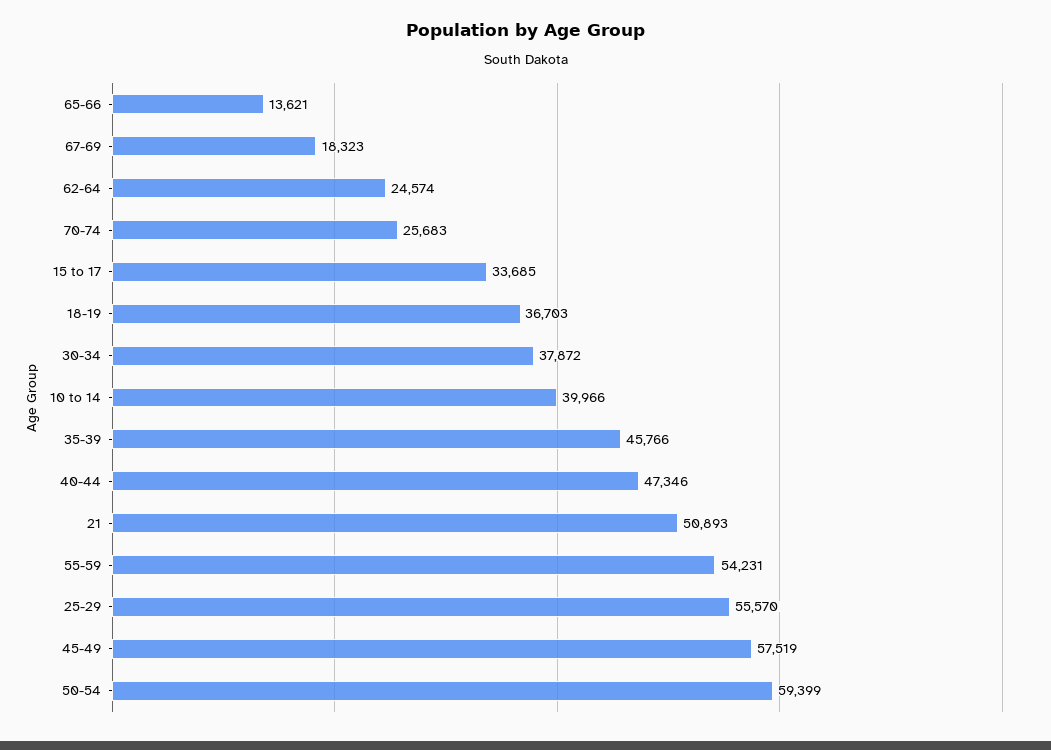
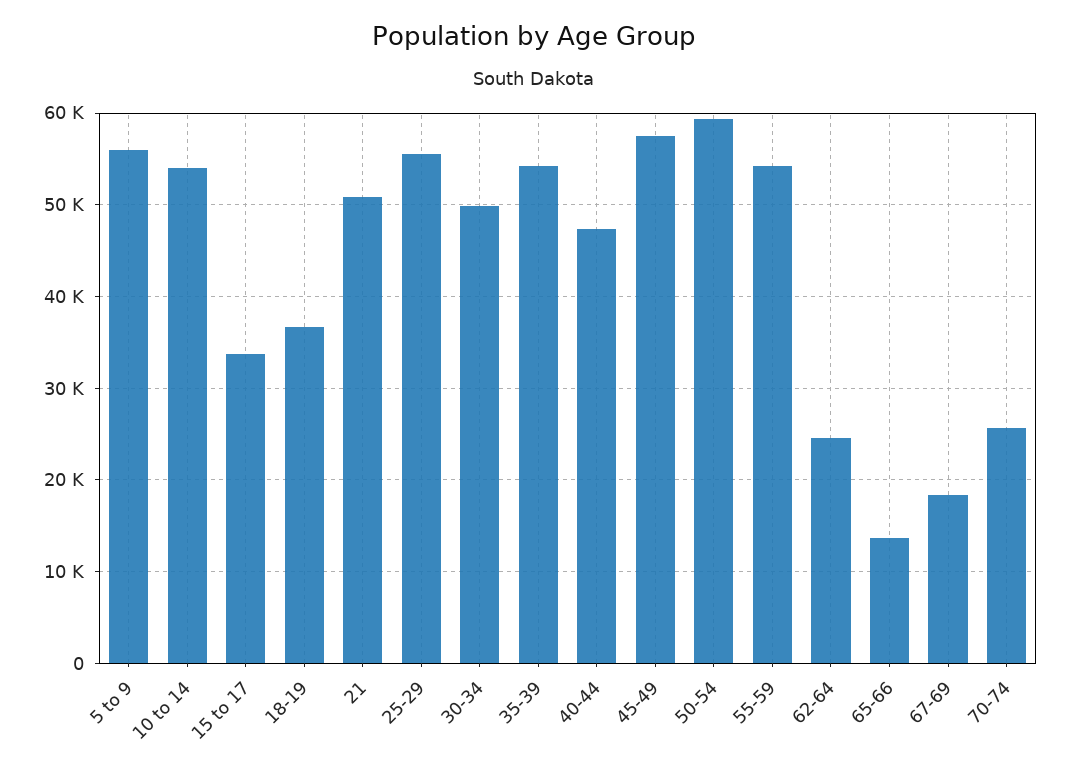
30-34: 37872 -> 50000
10 to 14: 39966 -> 54000
35-39: 45766 -> 54000
5 to 9: none -> 56000

